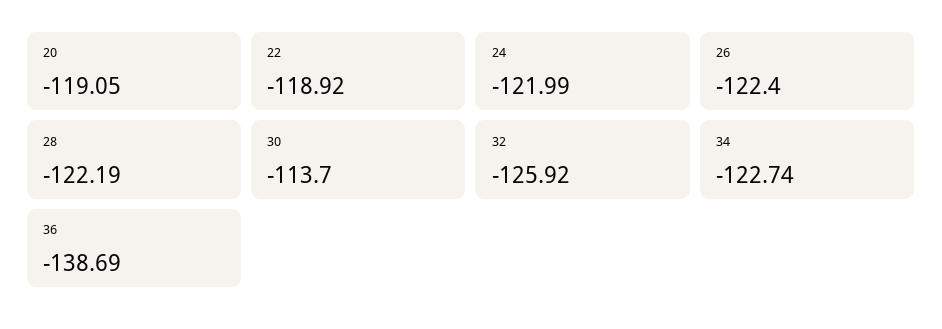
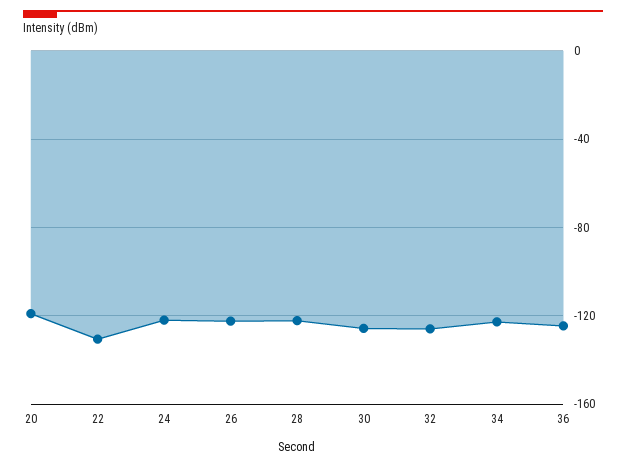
22: -118.92 -> -130
30: -113.7 -> -125
36: -138.69 -> -125

